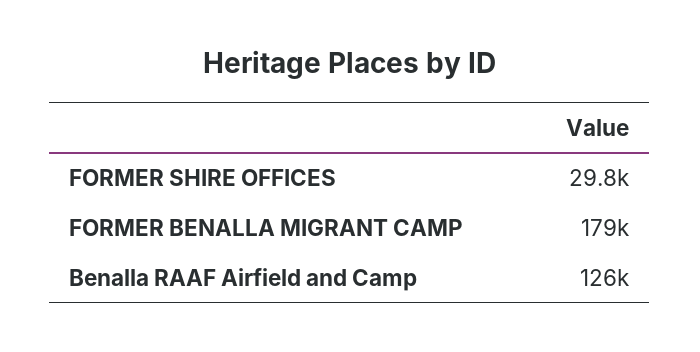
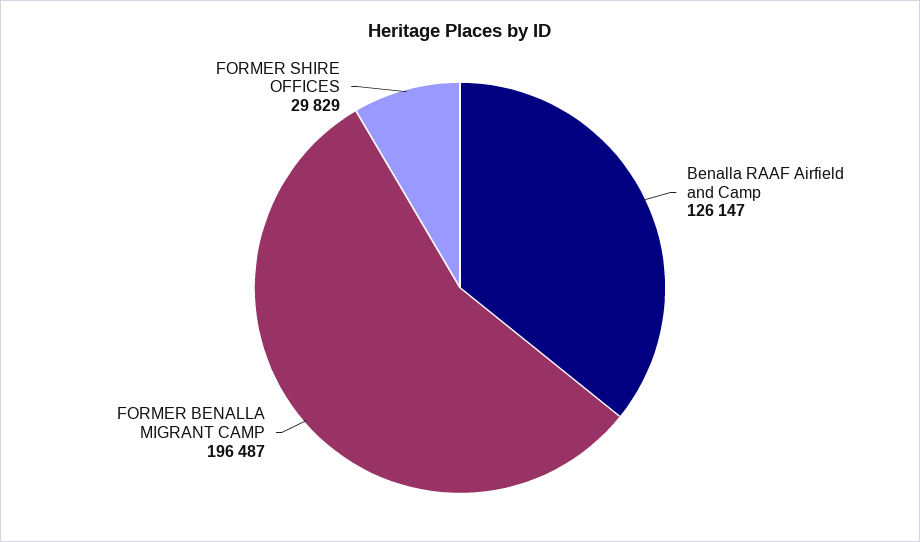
FORMER BENALLA MIGRANT CAMP: 179000 -> 196487

